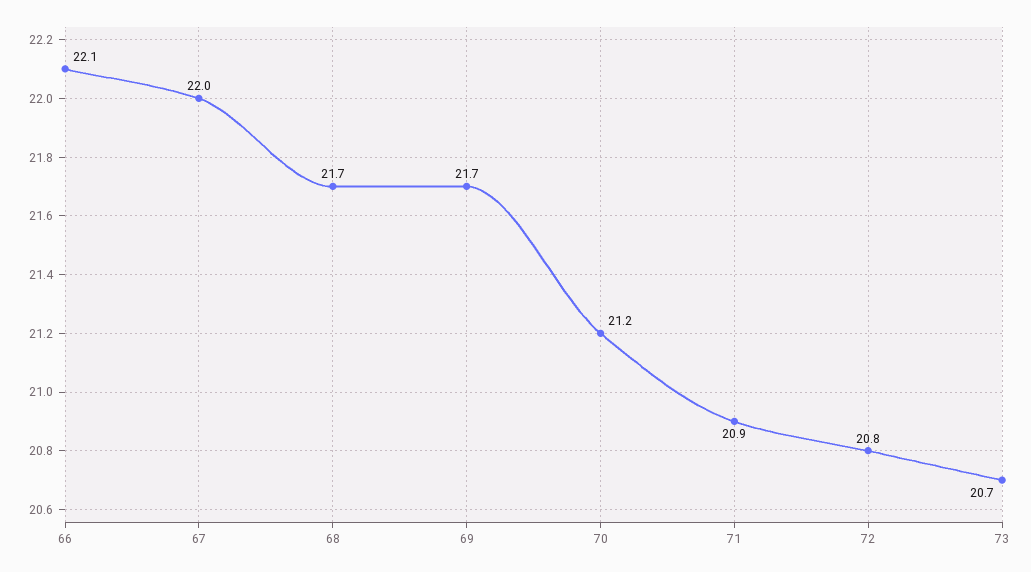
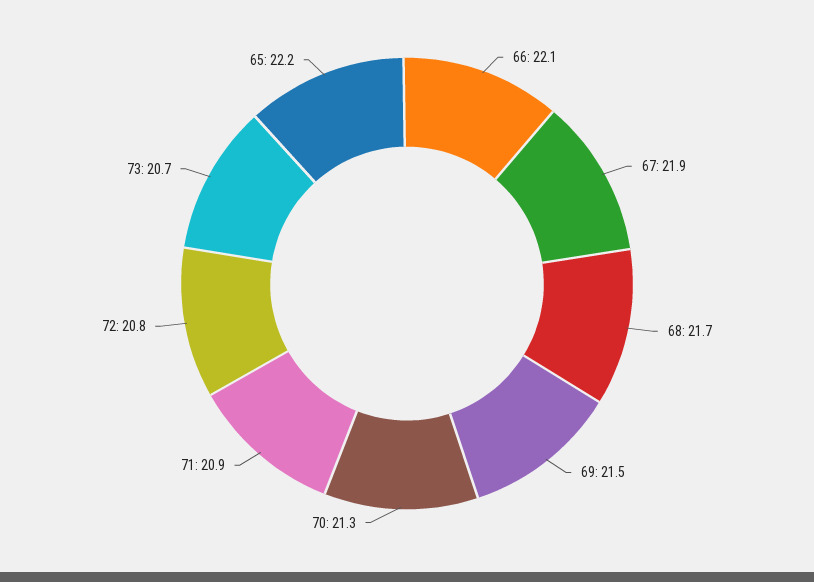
67: 22 -> 21.9
69: 21.7 -> 21.5
70: 21.2 -> 21.3
65: none -> 22.2

